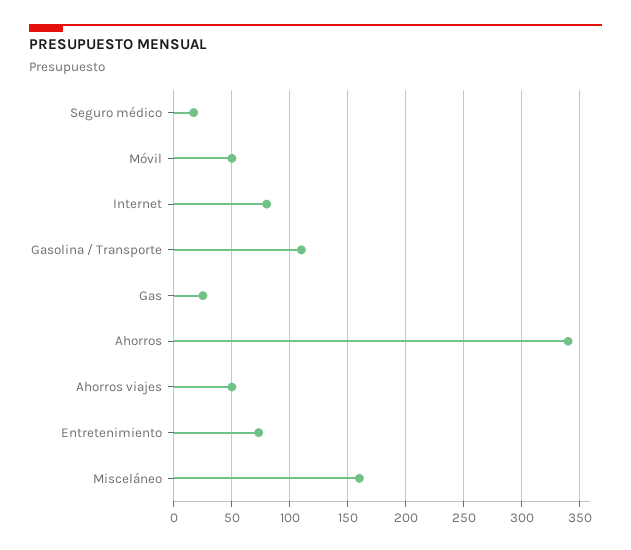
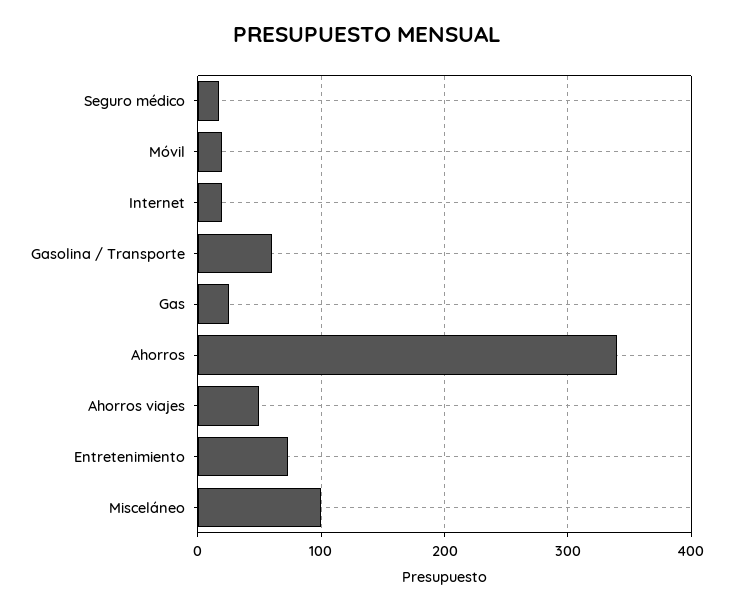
Móvil: 50 -> 20
Internet: 80 -> 20
Gasolina / Transporte: 110 -> 60
Misceláneo: 160 -> 100

